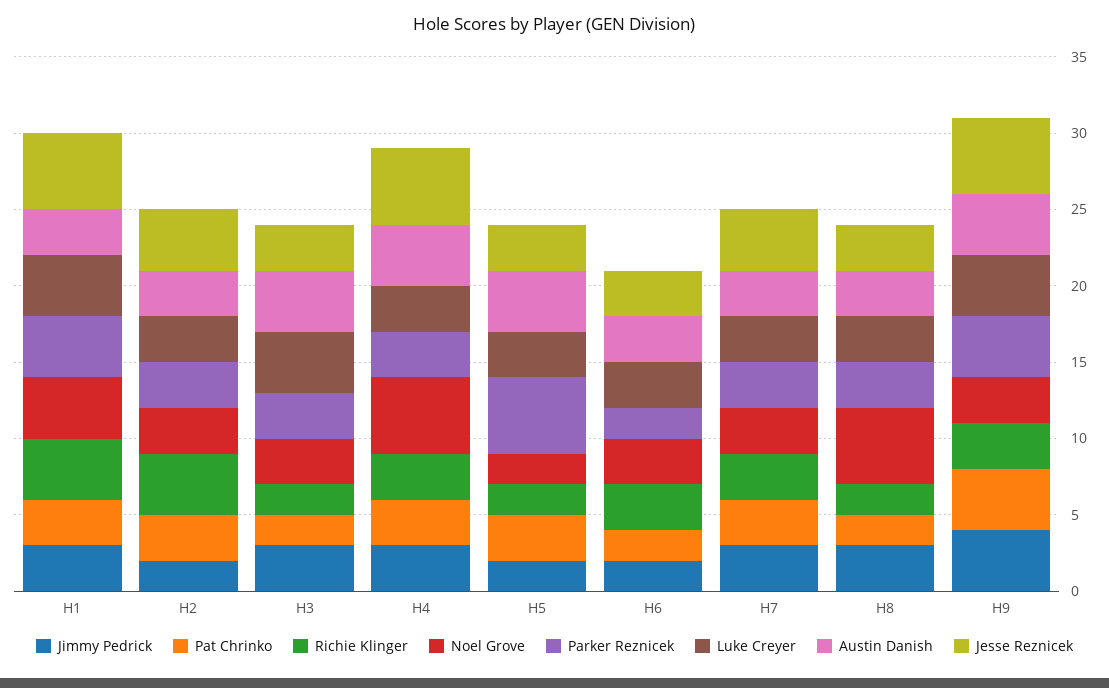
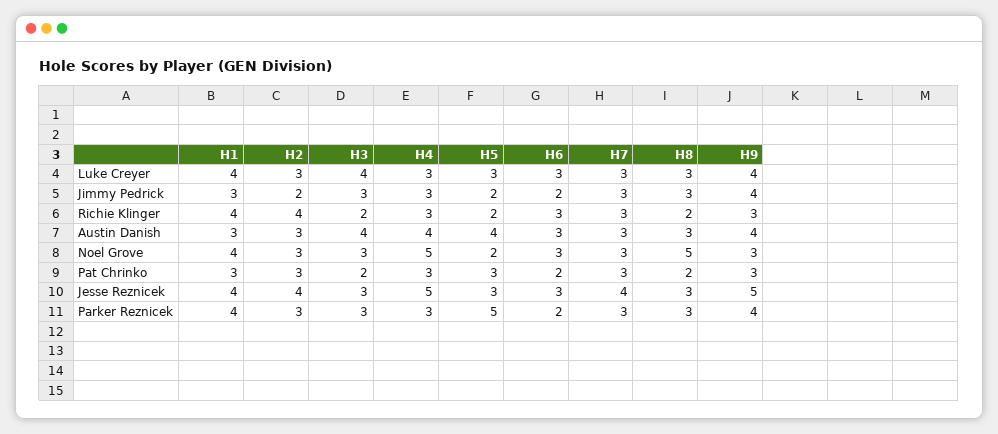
Jesse Reznicek, H1: 5 -> 4
Pat Chrinko, H9: 4 -> 3

